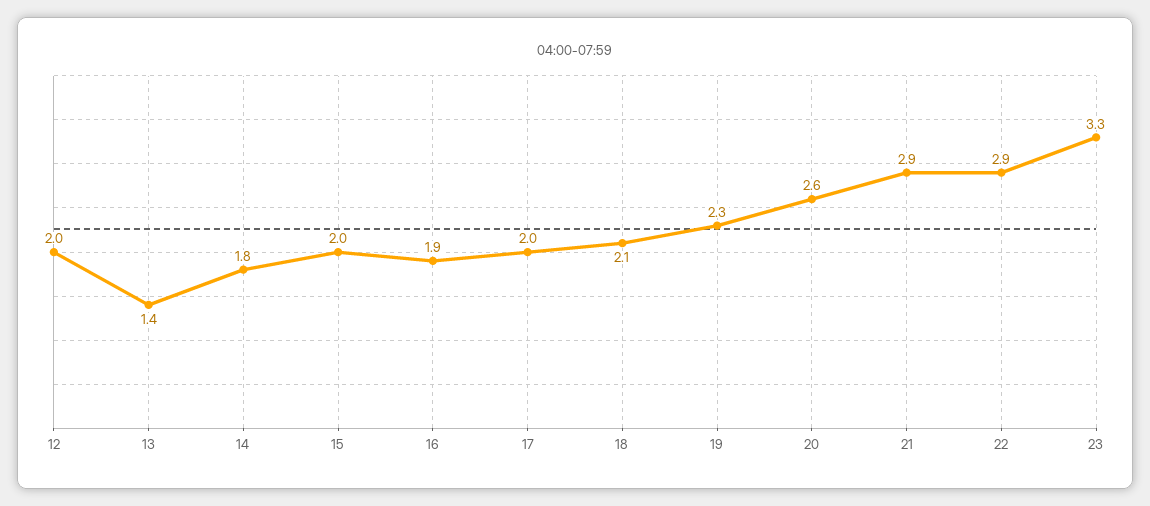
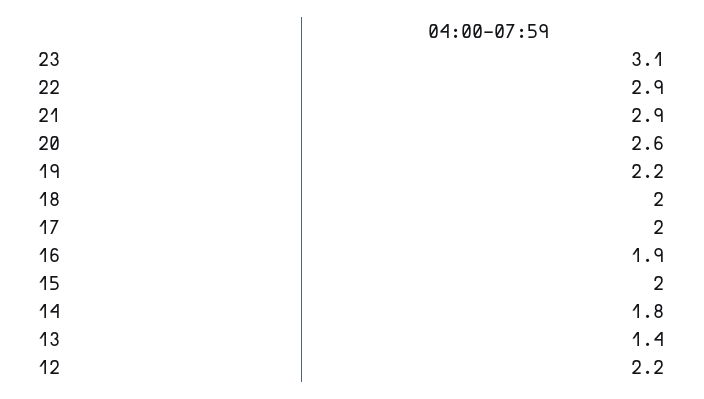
12: 2 -> 2.2
18: 2.1 -> 2
19: 2.3 -> 2.2
23: 3.3 -> 3.1

